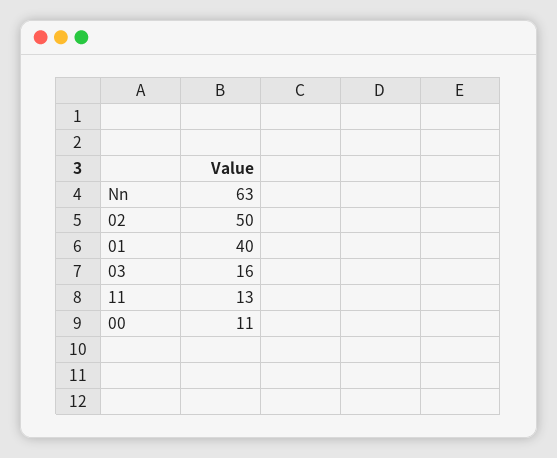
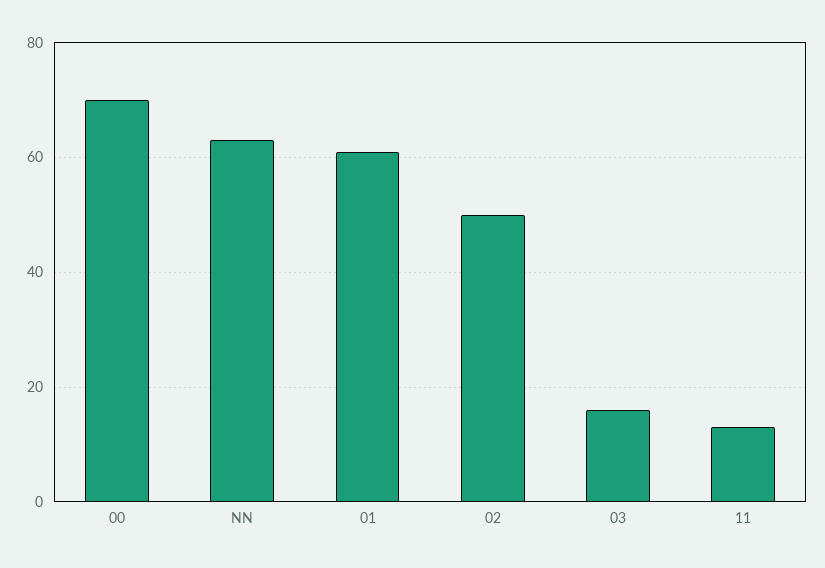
01: 40 -> 60
00: 11 -> 70

